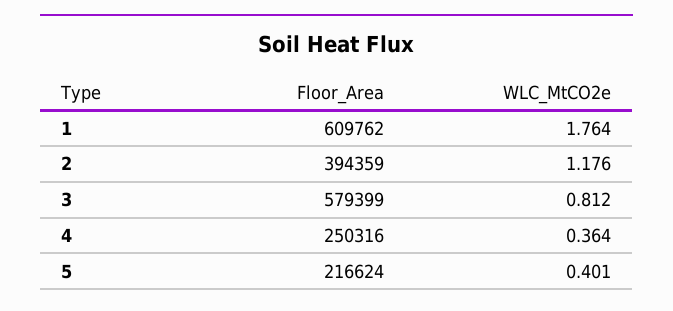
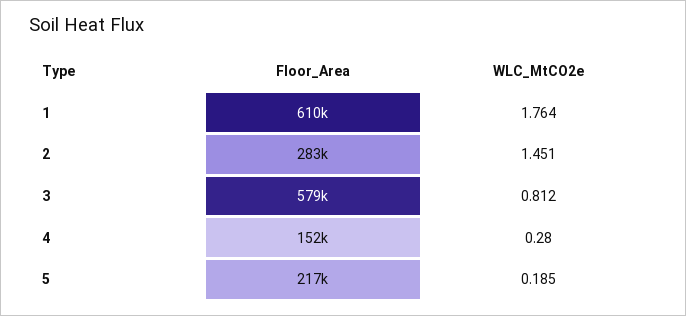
Floor_Area, 2: 394359 -> 283000
WLC_MtCO2e, 2: 1.176 -> 1.451
Floor_Area, 4: 250316 -> 152000
WLC_MtCO2e, 4: 0.364 -> 0.28
WLC_MtCO2e, 5: 0.401 -> 0.185

